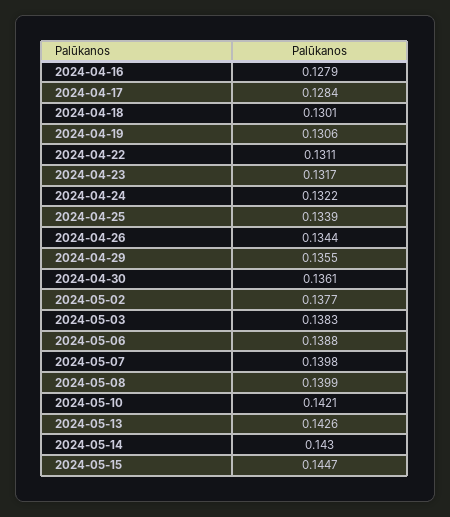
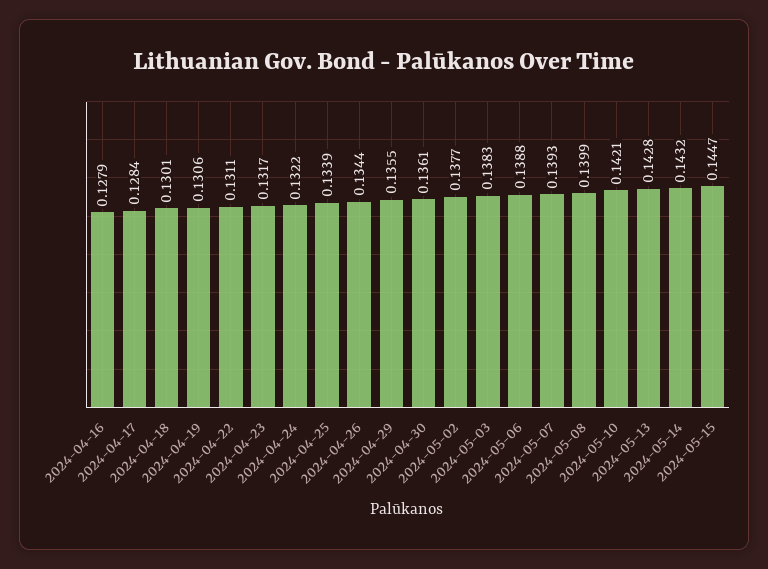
2024-05-07: 0.1398 -> 0.1393
2024-05-13: 0.1426 -> 0.1428
2024-05-14: 0.143 -> 0.1432

